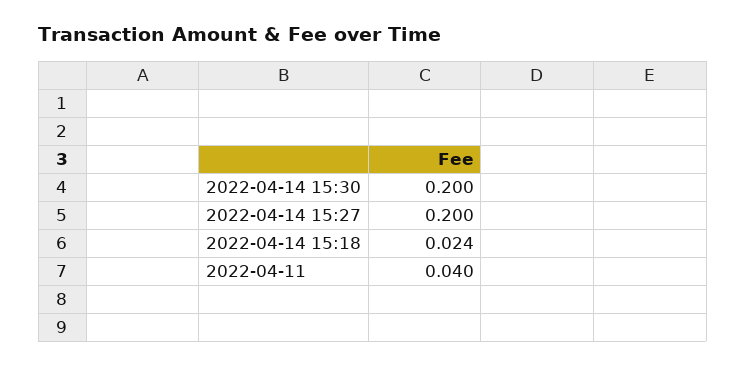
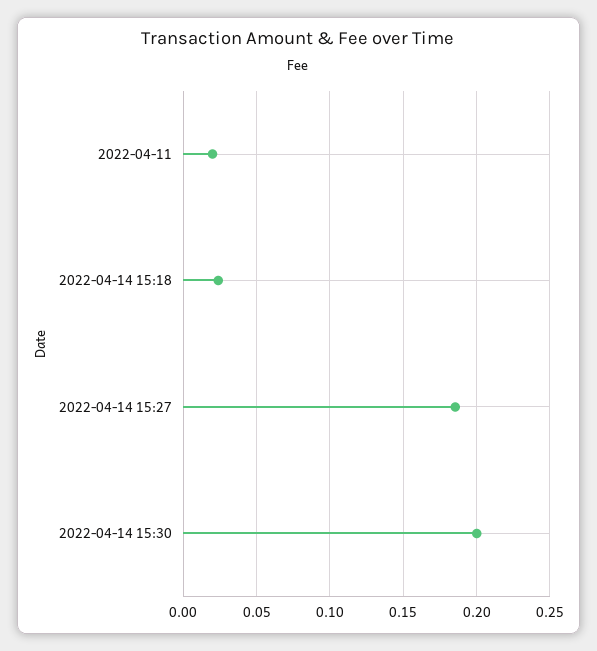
2022-04-14 15:27: 0.2 -> 0.185
2022-04-11: 0.04 -> 0.02

